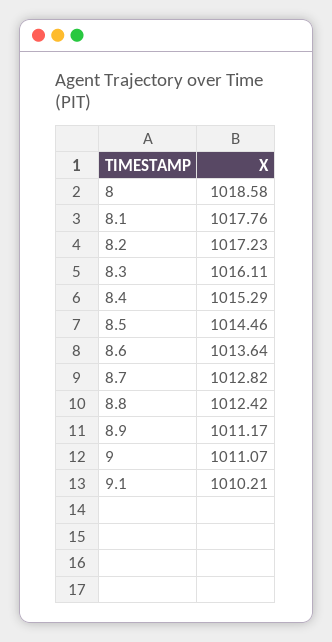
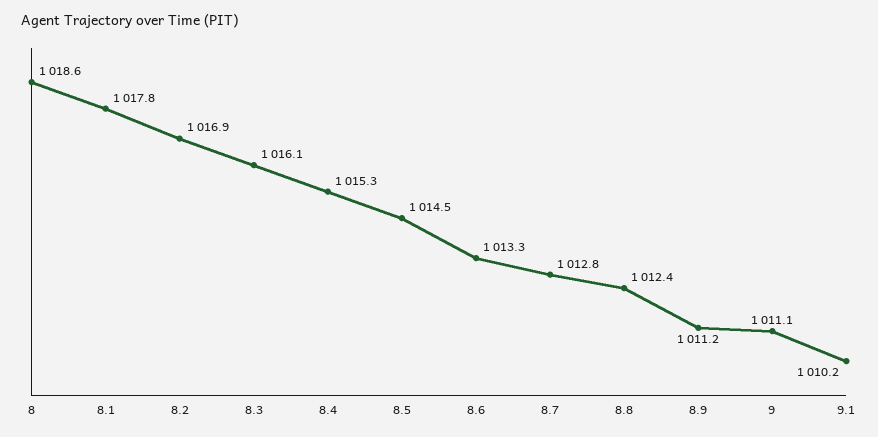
8.2: 1017.23 -> 1016.9
8.6: 1013.64 -> 1013.3

